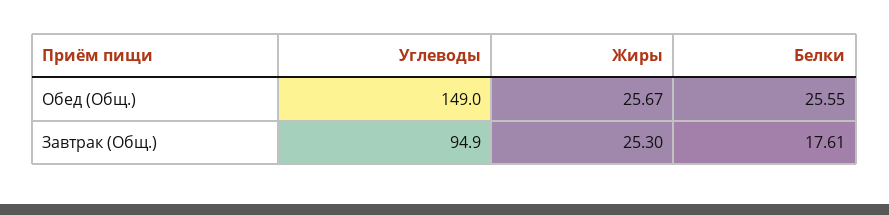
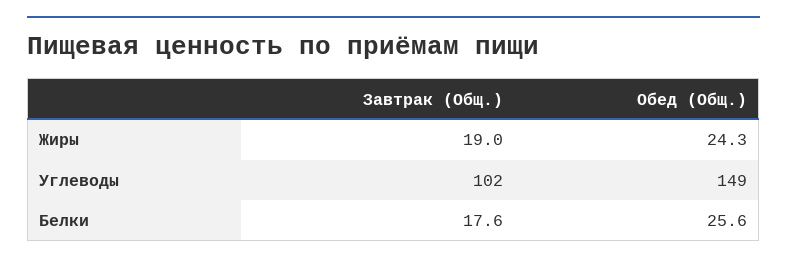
Жиры, Обед (Общ.): 25.67 -> 24.3
Углеводы, Завтрак (Общ.): 94.9 -> 102
Жиры, Завтрак (Общ.): 25.3 -> 19

